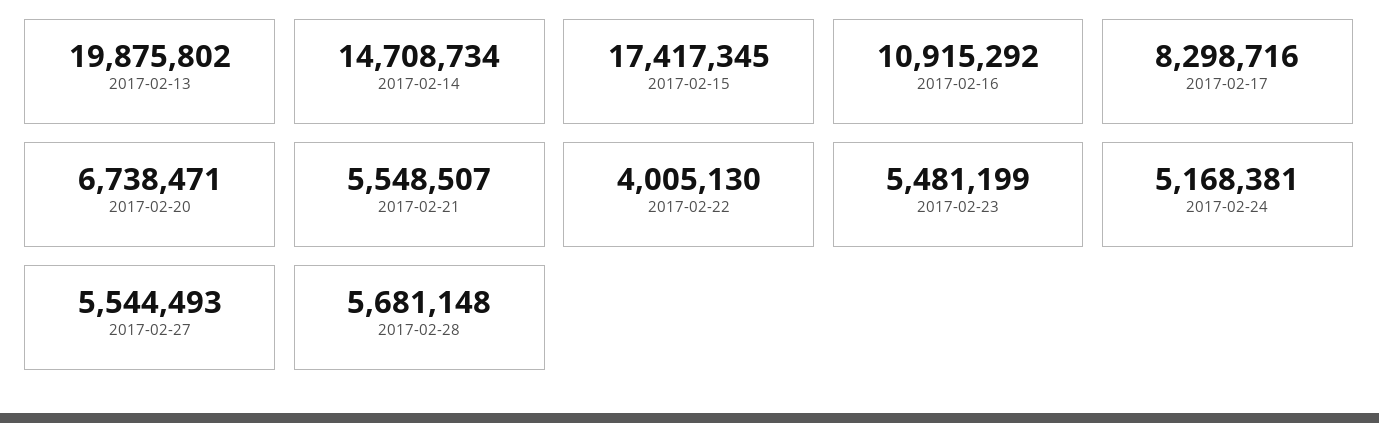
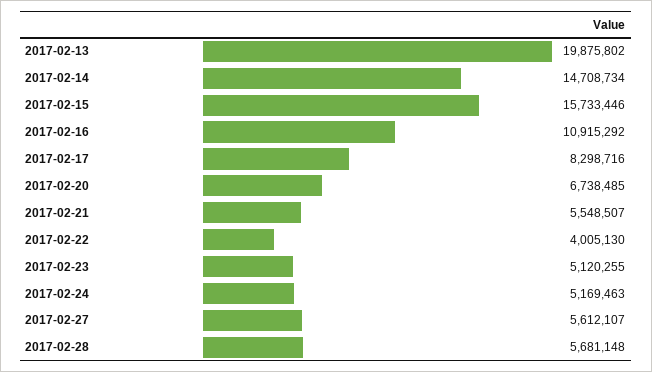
2017-02-15: 17417345 -> 15733446
2017-02-20: 6738471 -> 6738485
2017-02-23: 5481199 -> 5120255
2017-02-24: 5168381 -> 5169463
2017-02-27: 5544493 -> 5612107

